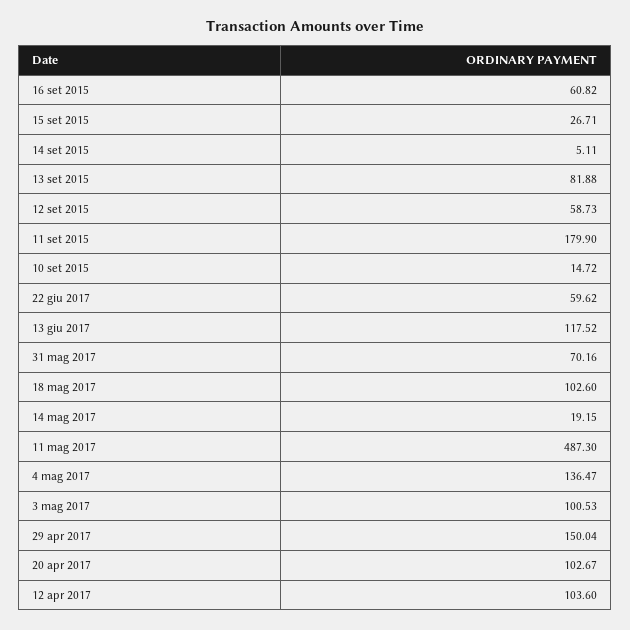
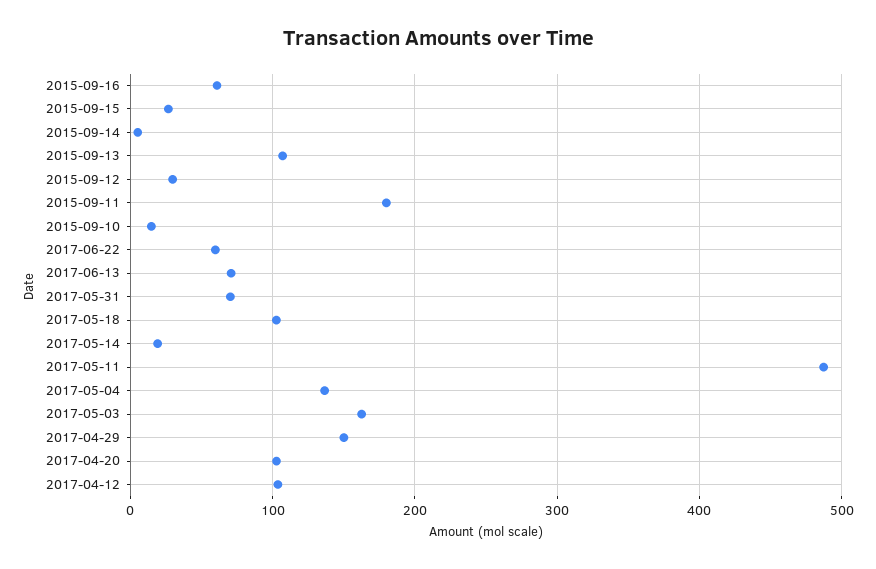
13 set 2015: 81.88 -> 110
12 set 2015: 58.73 -> 30
13 giu 2017: 117.52 -> 70
3 mag 2017: 100.53 -> 160

